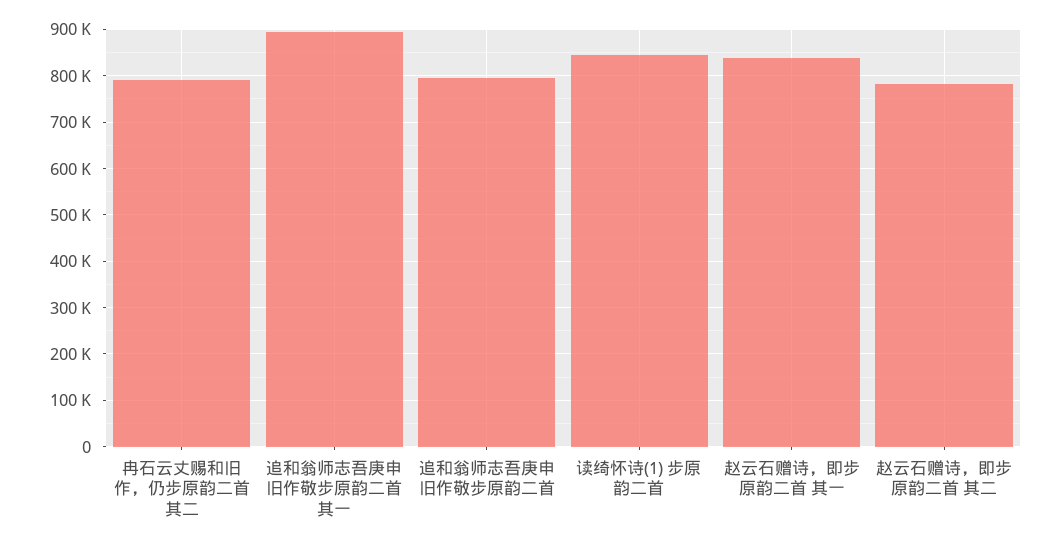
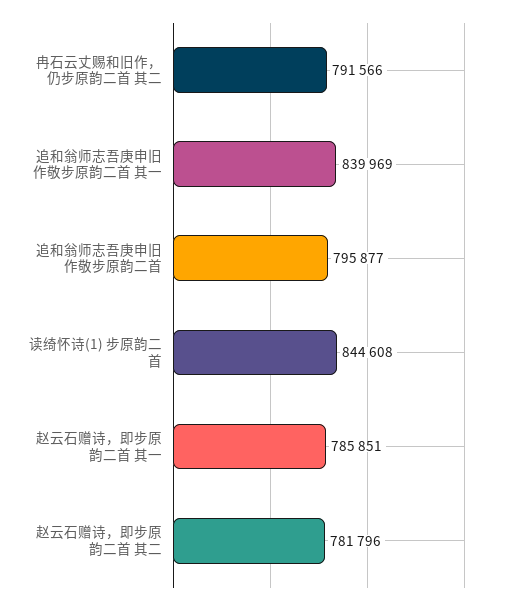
追和翁师志吾庚申旧作敬步原韵二首 其一: 900000 -> 839969
赵云石赠诗，即步原韵二首 其一: 840000 -> 785851

